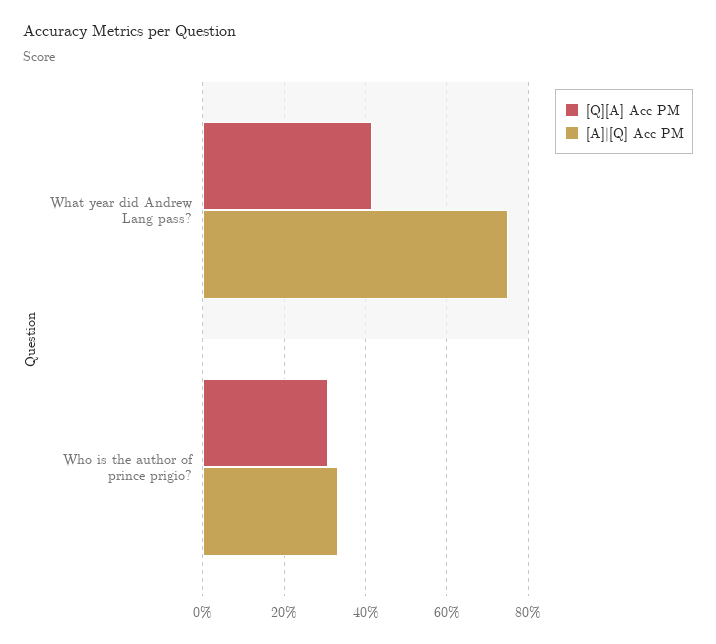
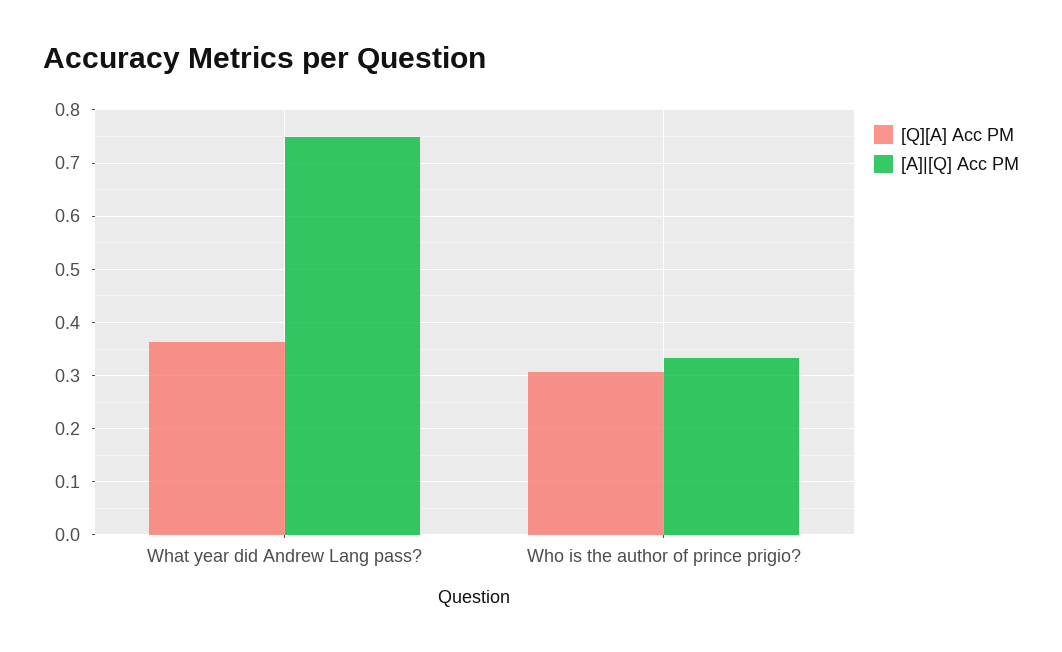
[Q][A] Acc PM, What year did Andrew Lang pass?: 0.42 -> 0.36

